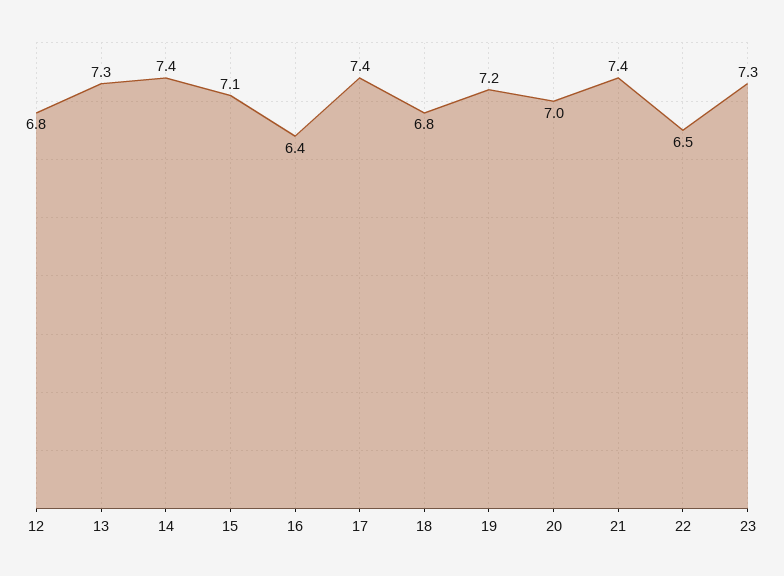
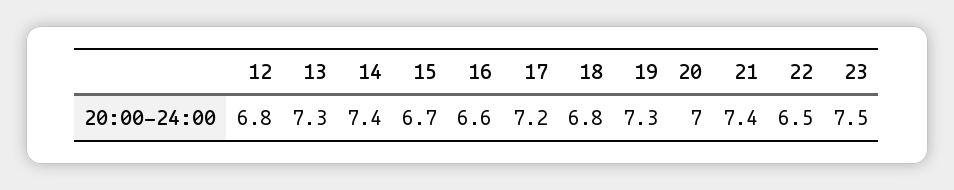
15: 7.1 -> 6.7
16: 6.4 -> 6.6
17: 7.4 -> 7.2
19: 7.2 -> 7.3
23: 7.3 -> 7.5

